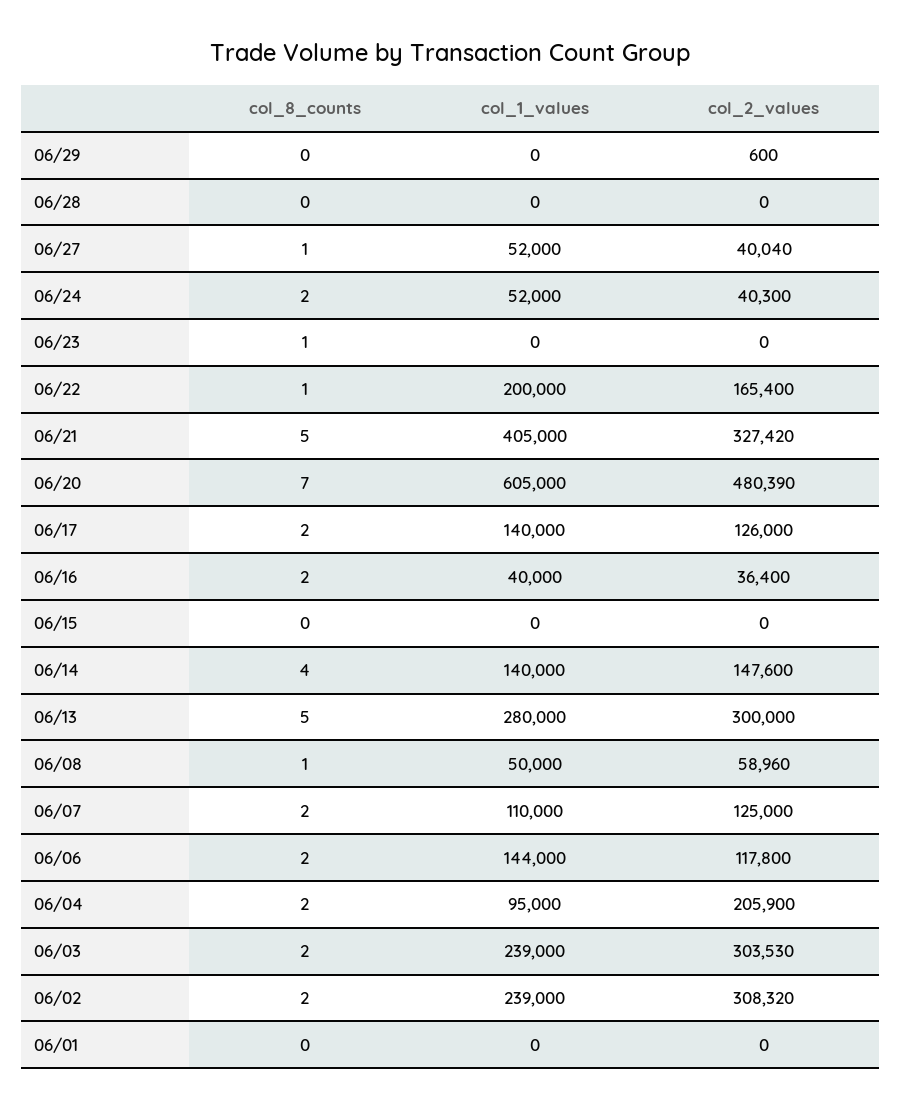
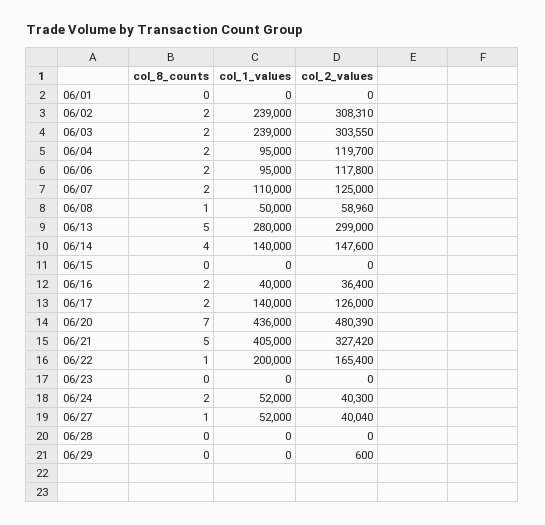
col_8_counts, 06/23: 1 -> 0
col_1_values, 06/20: 605000 -> 436000
col_2_values, 06/13: 300000 -> 299000
col_1_values, 06/06: 144000 -> 95000
col_2_values, 06/04: 205900 -> 119700
col_2_values, 06/03: 303530 -> 303550
col_2_values, 06/02: 308320 -> 308310

